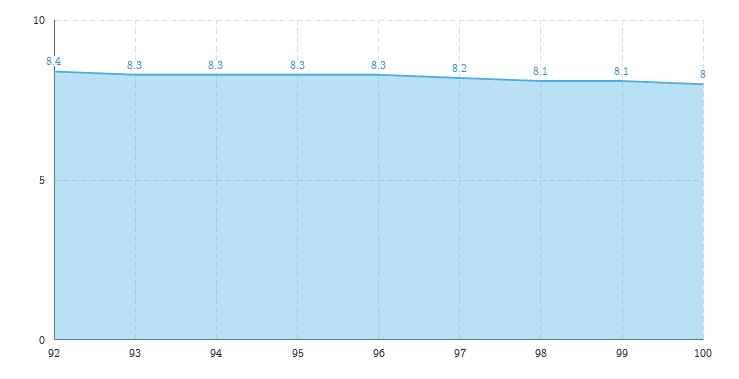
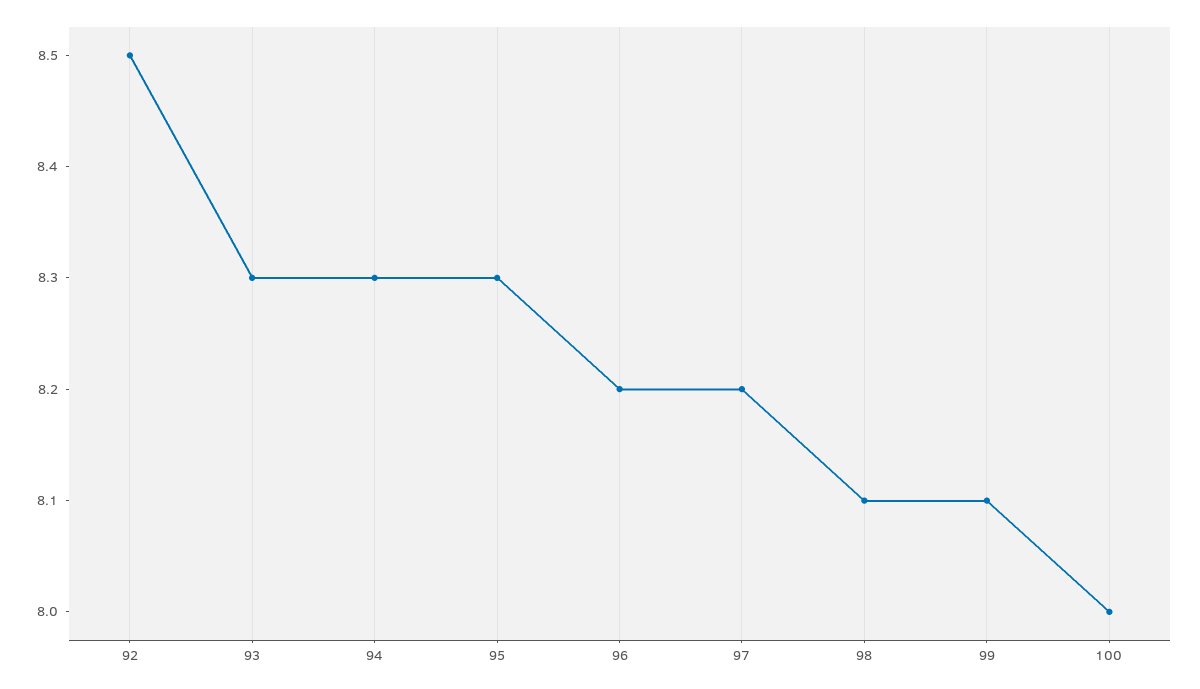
92: 8.4 -> 8.5
96: 8.3 -> 8.2

